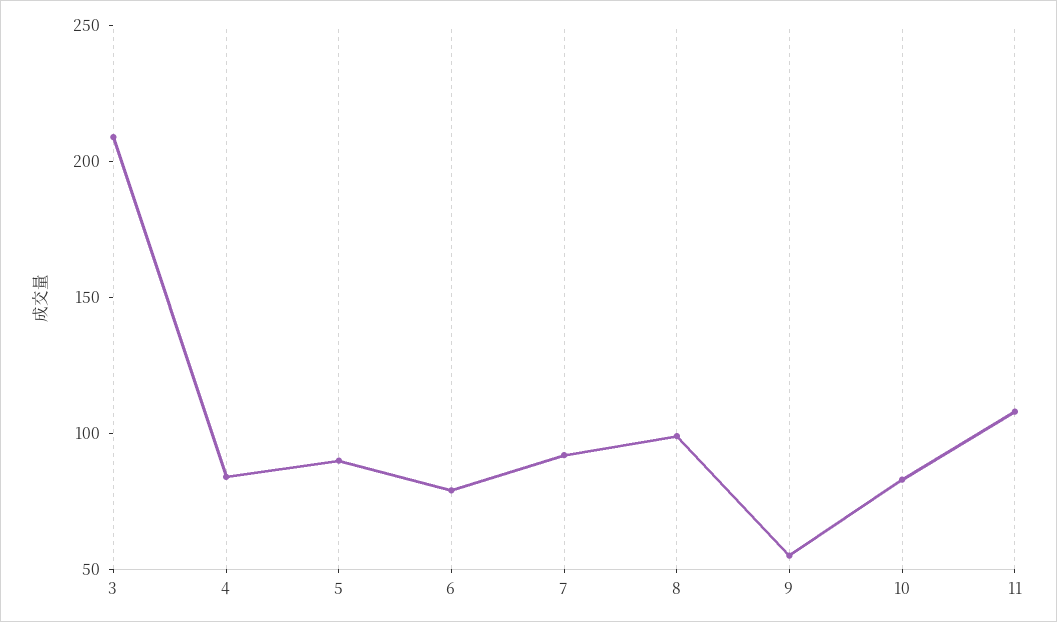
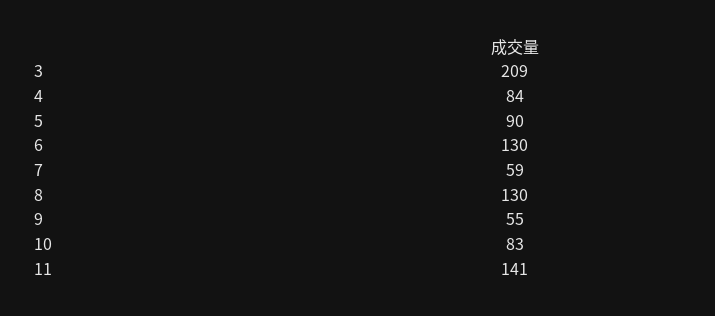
6: 80 -> 130
7: 90 -> 59
8: 100 -> 130
11: 110 -> 141

